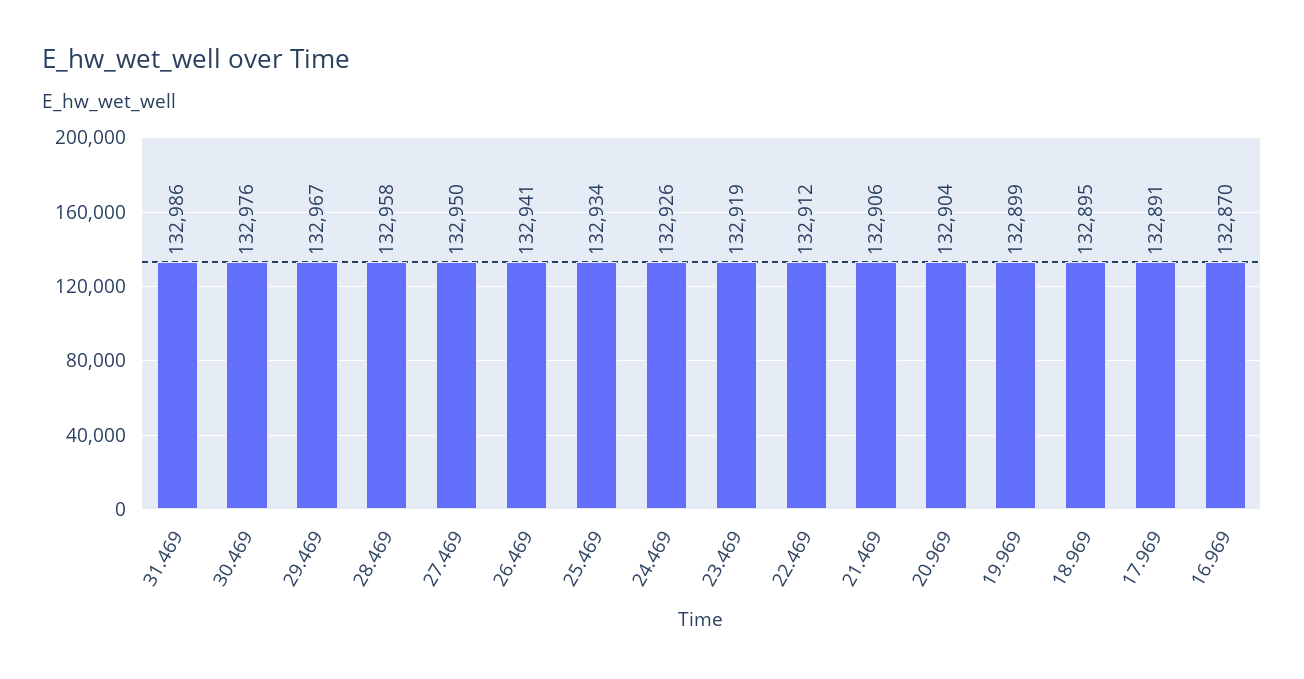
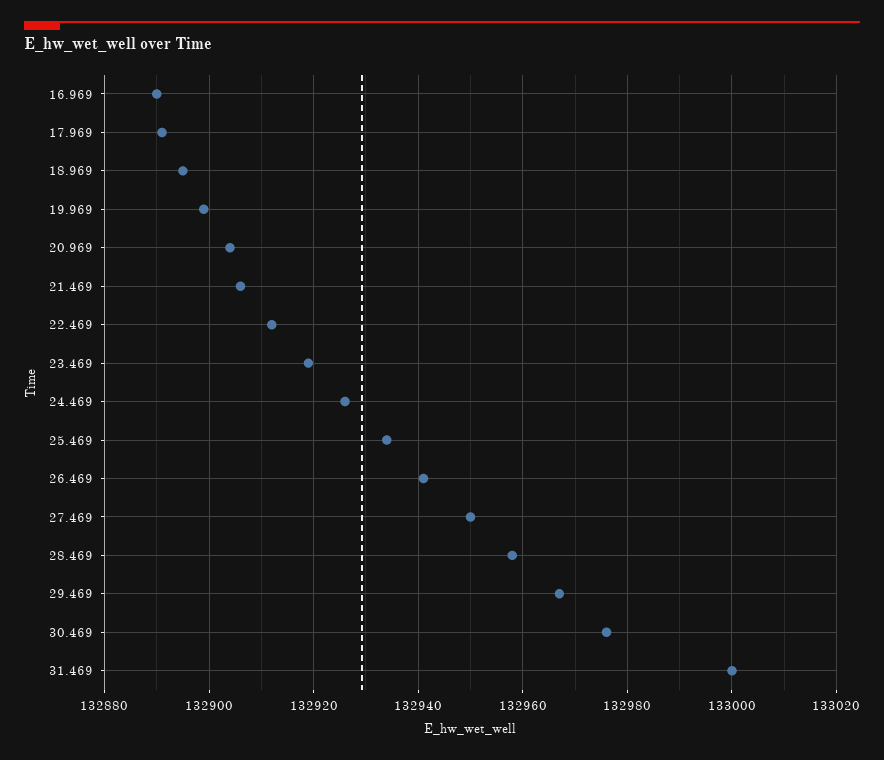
31.469: 132986 -> 133000
16.969: 132870 -> 132890

